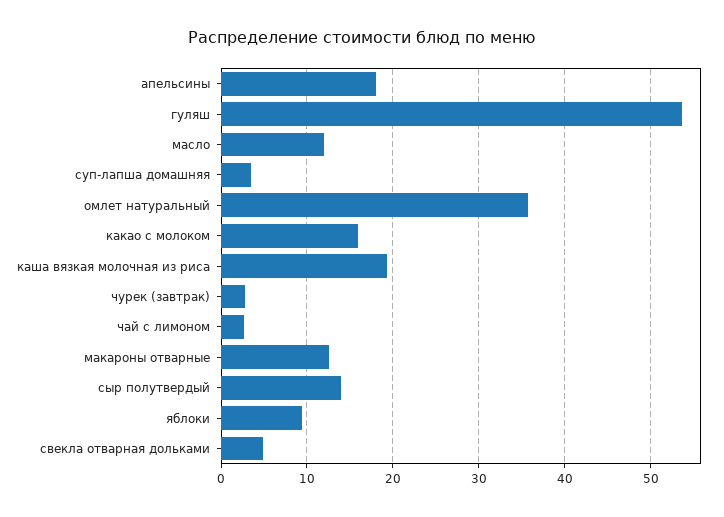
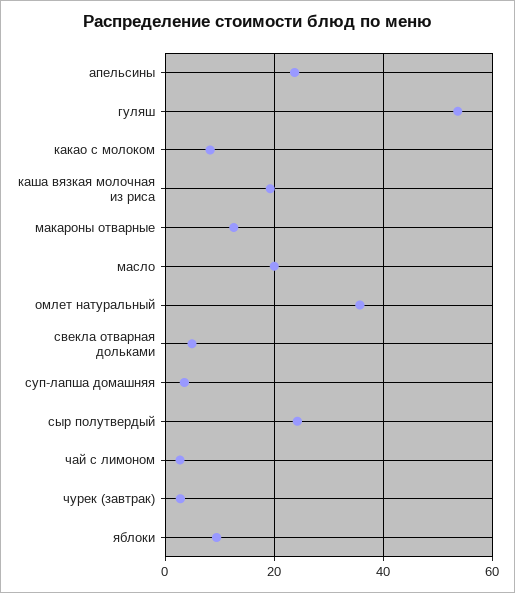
апельсины: 18 -> 24
масло: 12 -> 20
какао с молоком: 16 -> 8
сыр полутвердый: 14 -> 24

